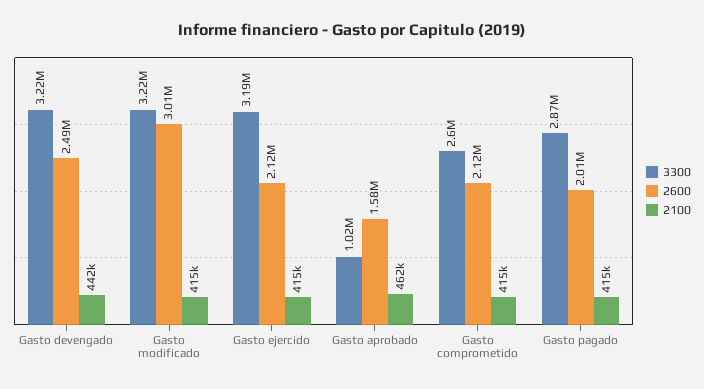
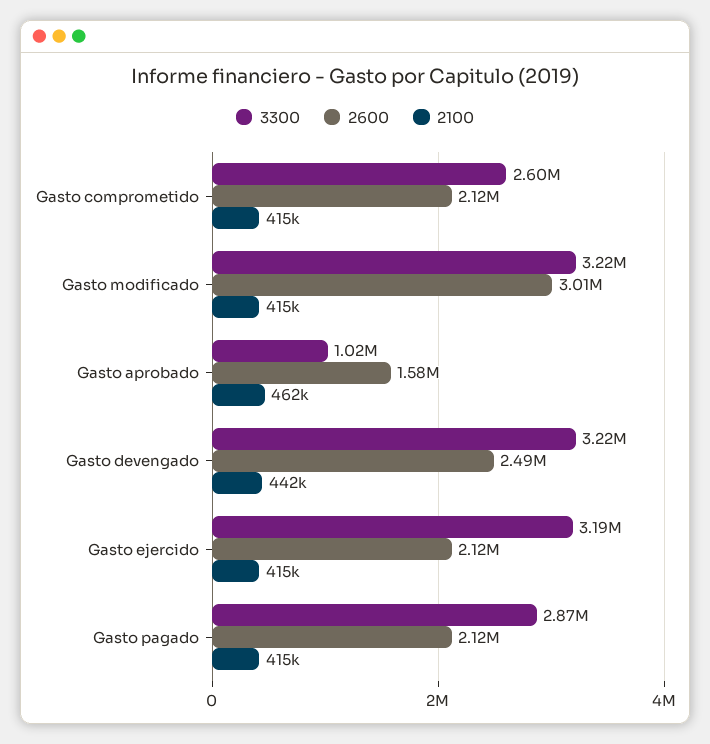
2600, Gasto pagado: 2010000 -> 2120000

